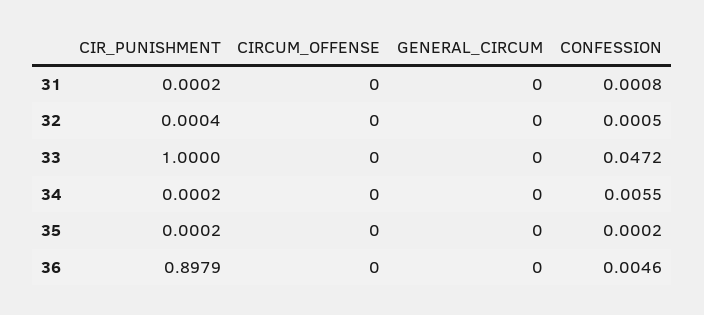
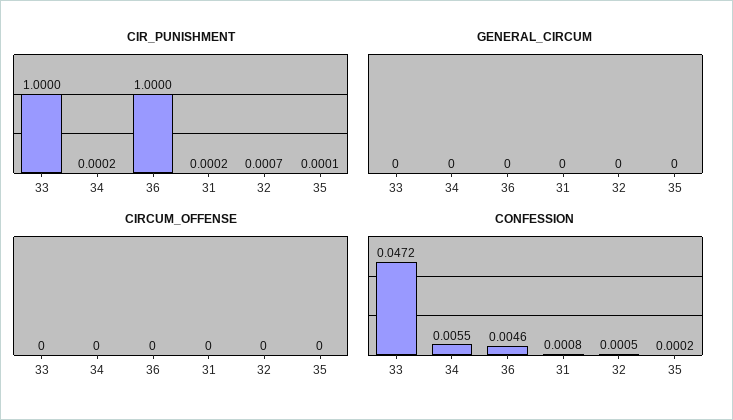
CIR_PUNISHMENT, 32: 0.0004 -> 0.0007
CIR_PUNISHMENT, 35: 0.0002 -> 0.0001
CIR_PUNISHMENT, 36: 0.8979 -> 1

